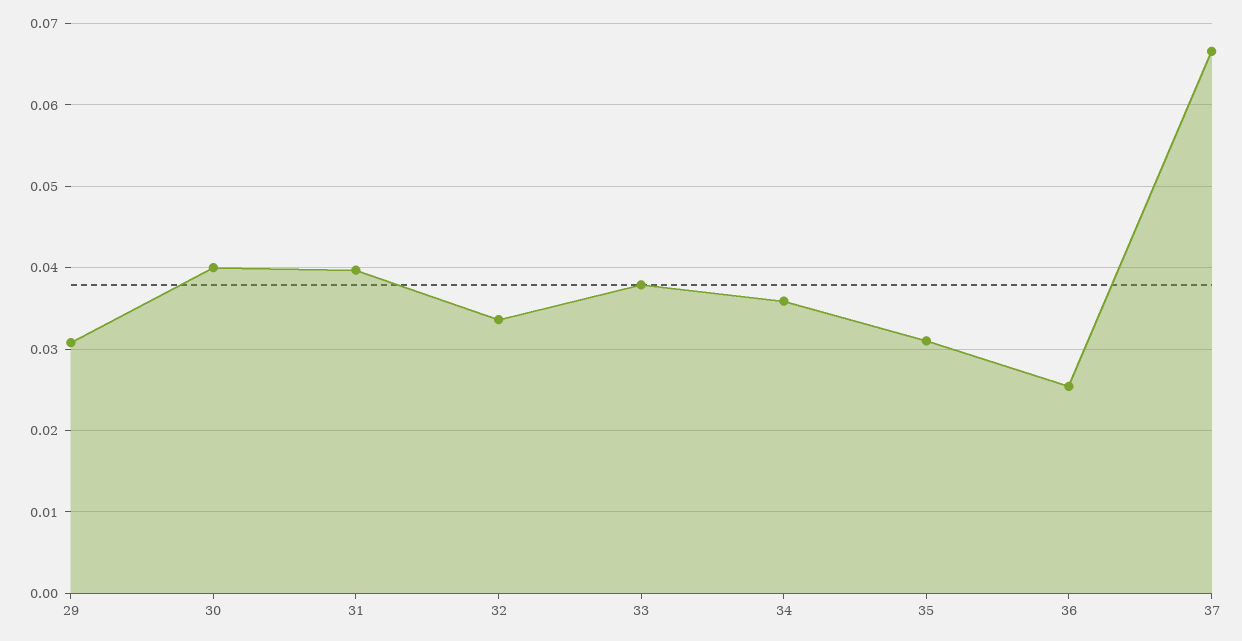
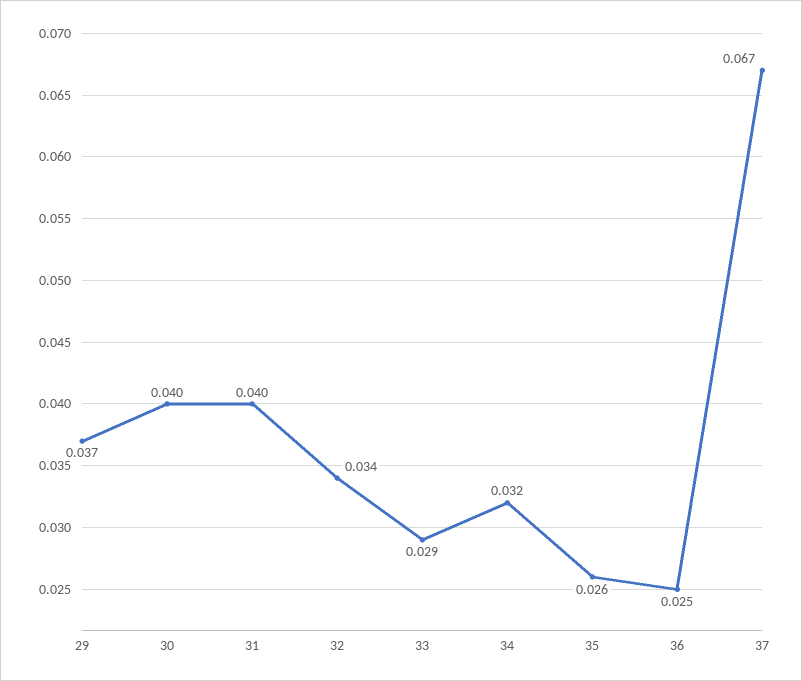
29: 0.031 -> 0.037
33: 0.038 -> 0.029
34: 0.036 -> 0.032
35: 0.031 -> 0.026

